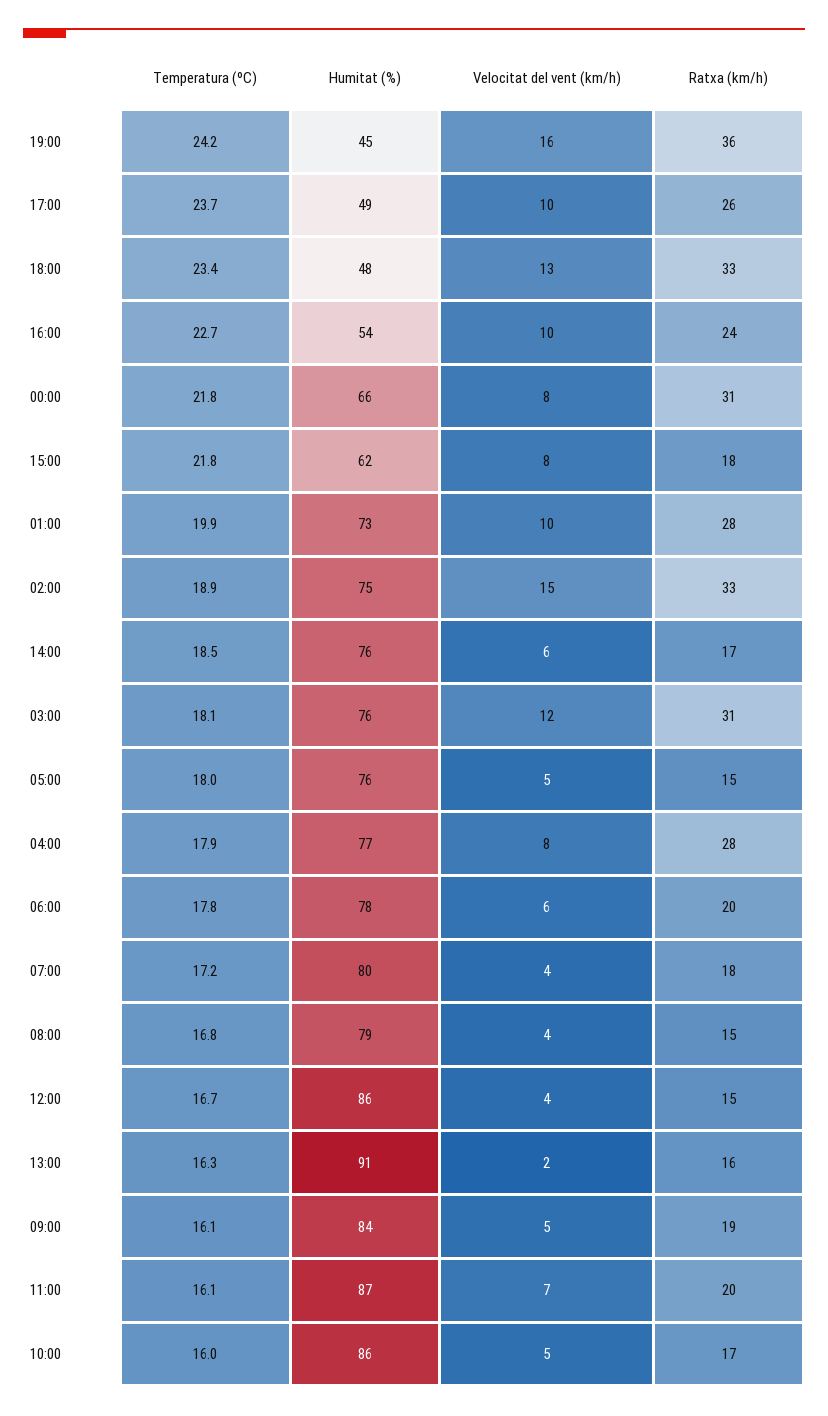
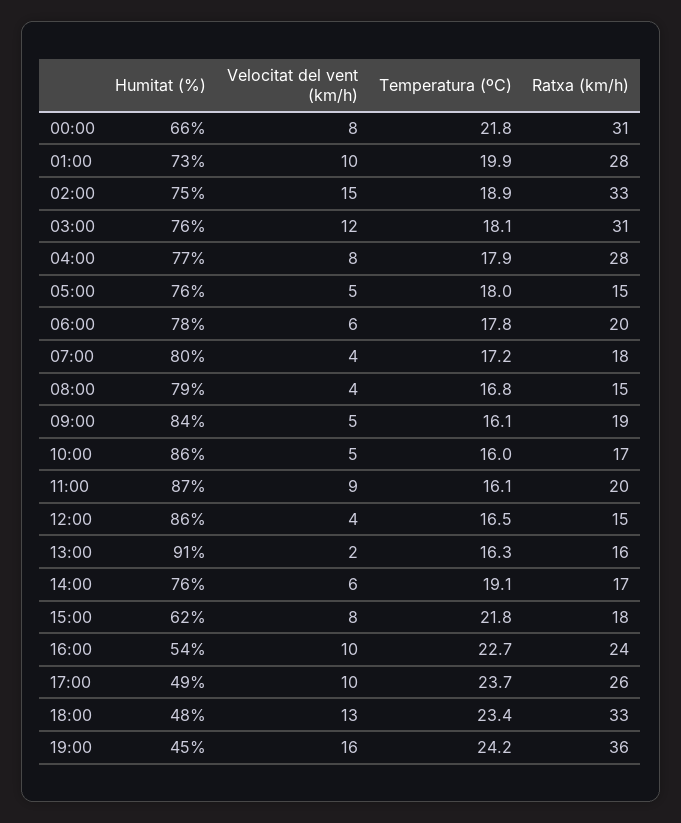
Temperatura (ºC), 14:00: 18.5 -> 19.1
Temperatura (ºC), 12:00: 16.7 -> 16.5
Velocitat del vent (km/h), 11:00: 7 -> 9

